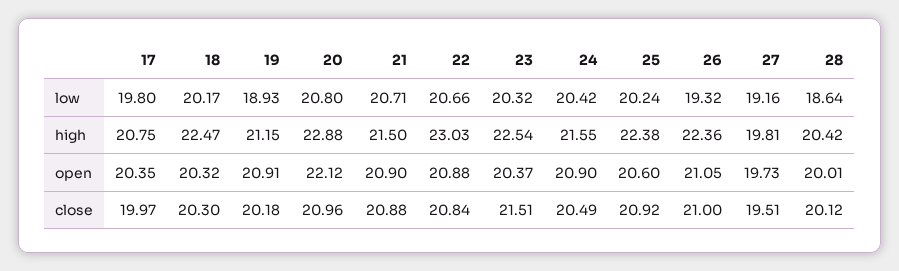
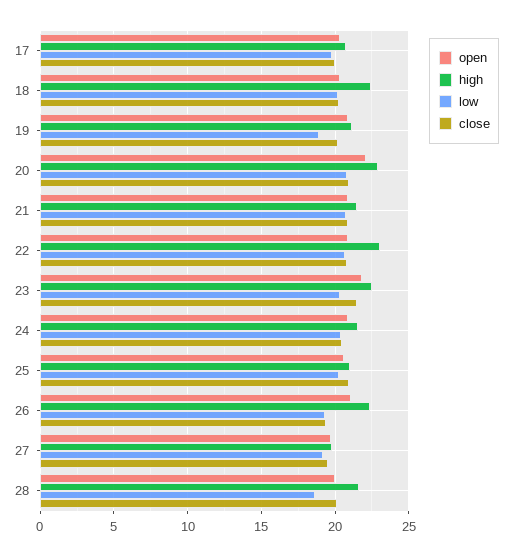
high, 25: 22.38 -> 21
high, 28: 20.42 -> 21.5
open, 23: 20.37 -> 22
close, 26: 21 -> 19.5

